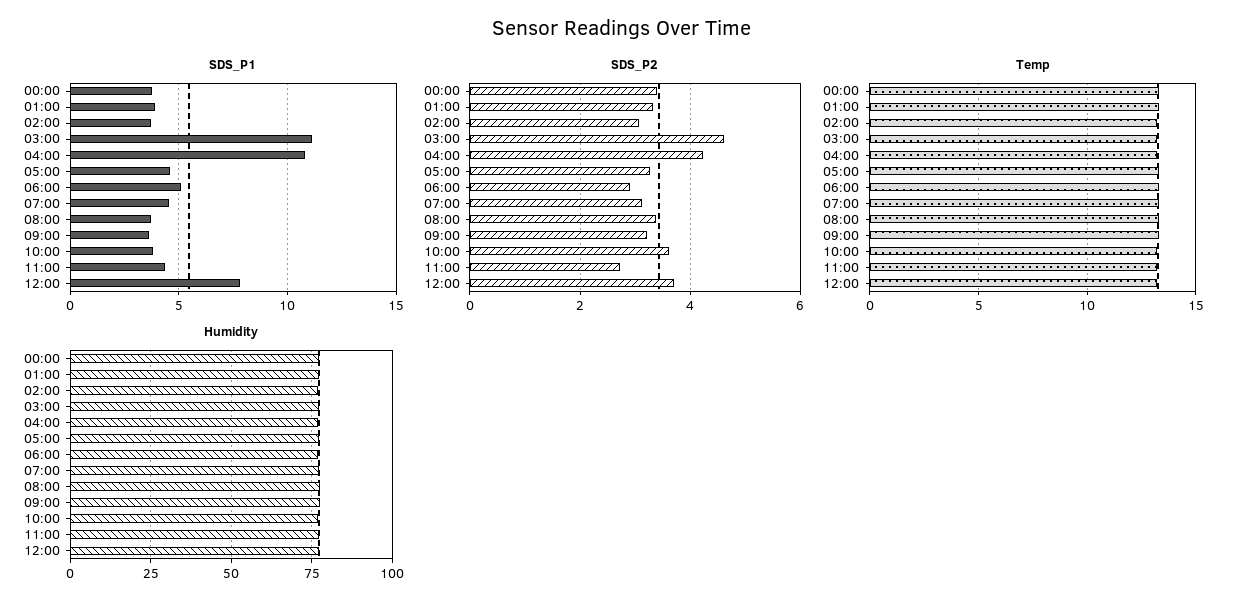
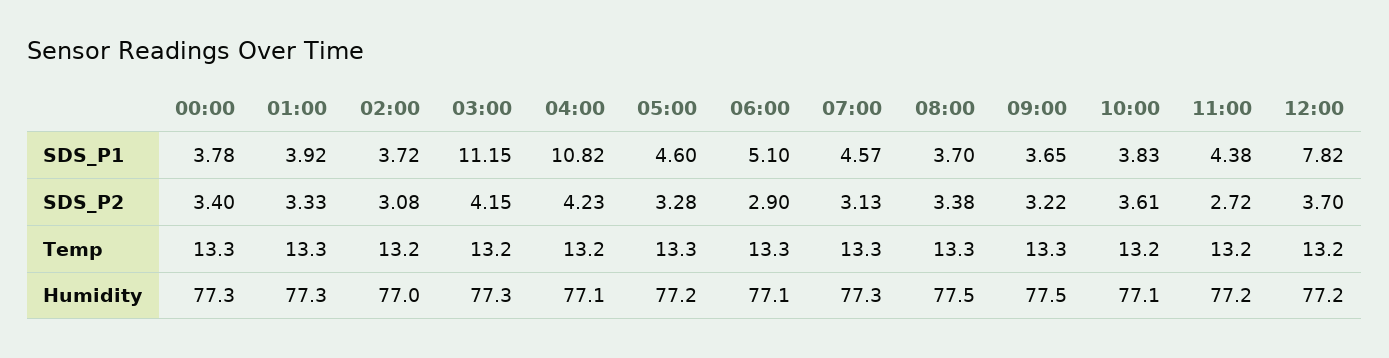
SDS_P2, 03:00: 4.6 -> 4.15

